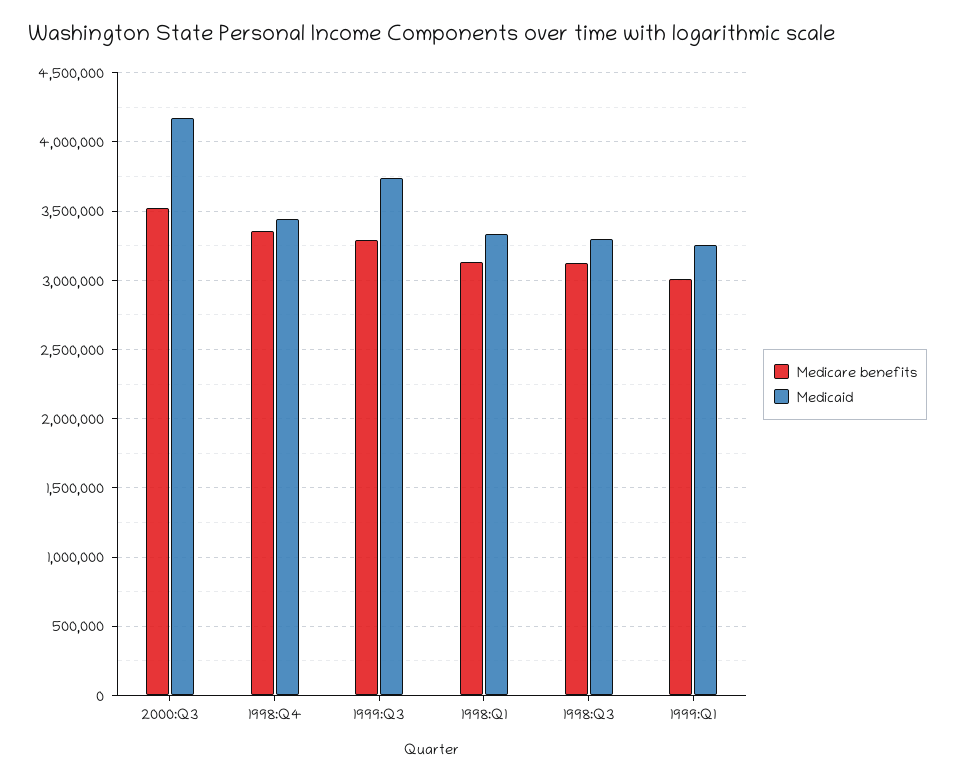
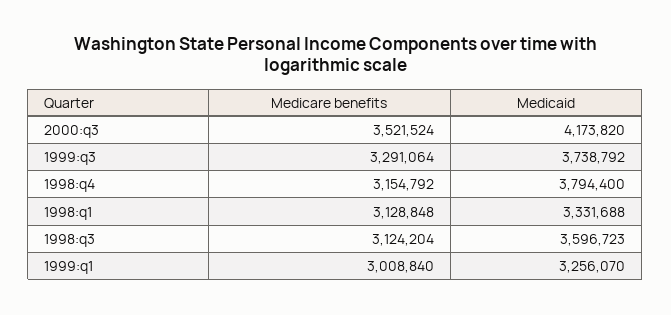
Medicare benefits, 1998:Q4: 3350000 -> 3154792
Medicaid, 1998:Q4: 3450000 -> 3794400
Medicaid, 1998:Q3: 3300000 -> 3596723

